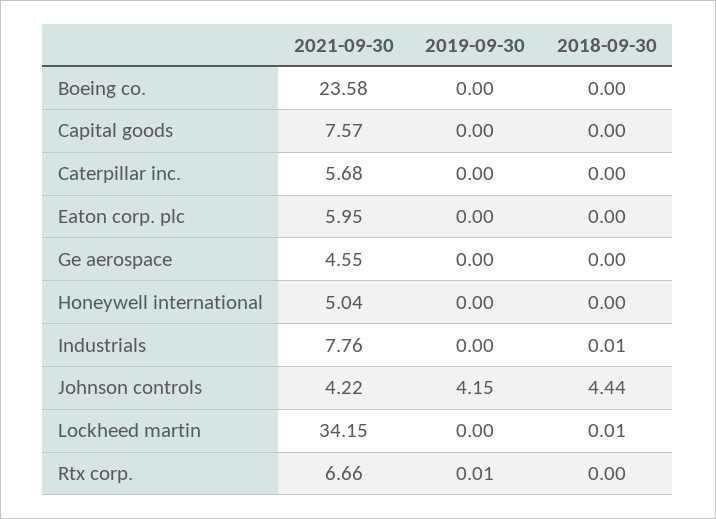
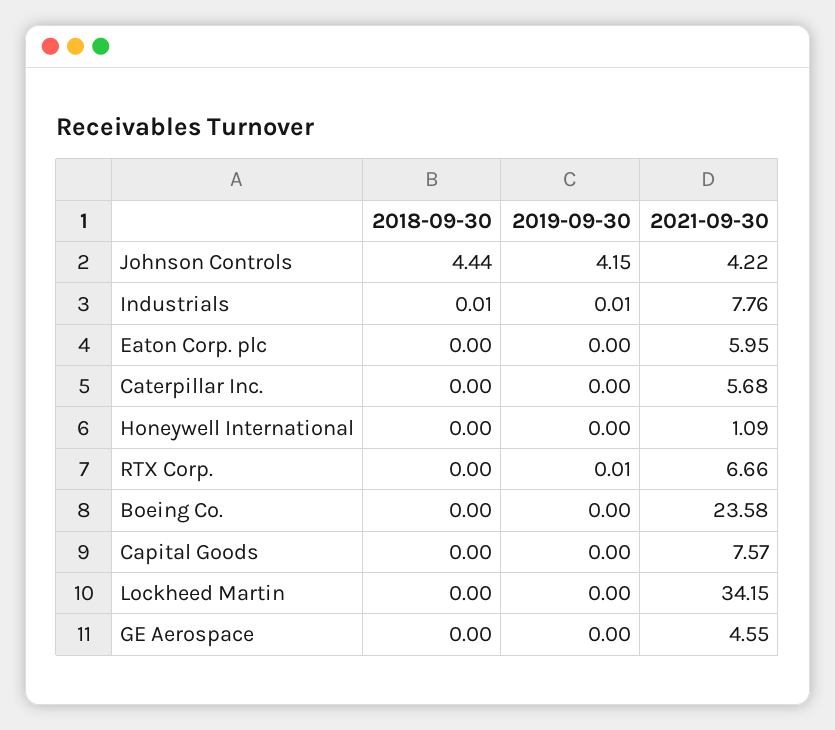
2021-09-30, Honeywell international: 5.04 -> 1.09
2019-09-30, Industrials: 0 -> 0.01
2018-09-30, Lockheed martin: 0.01 -> 0

